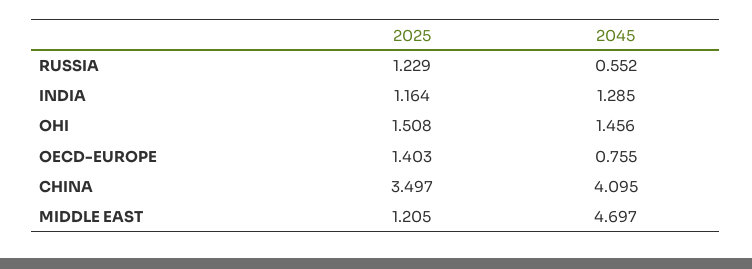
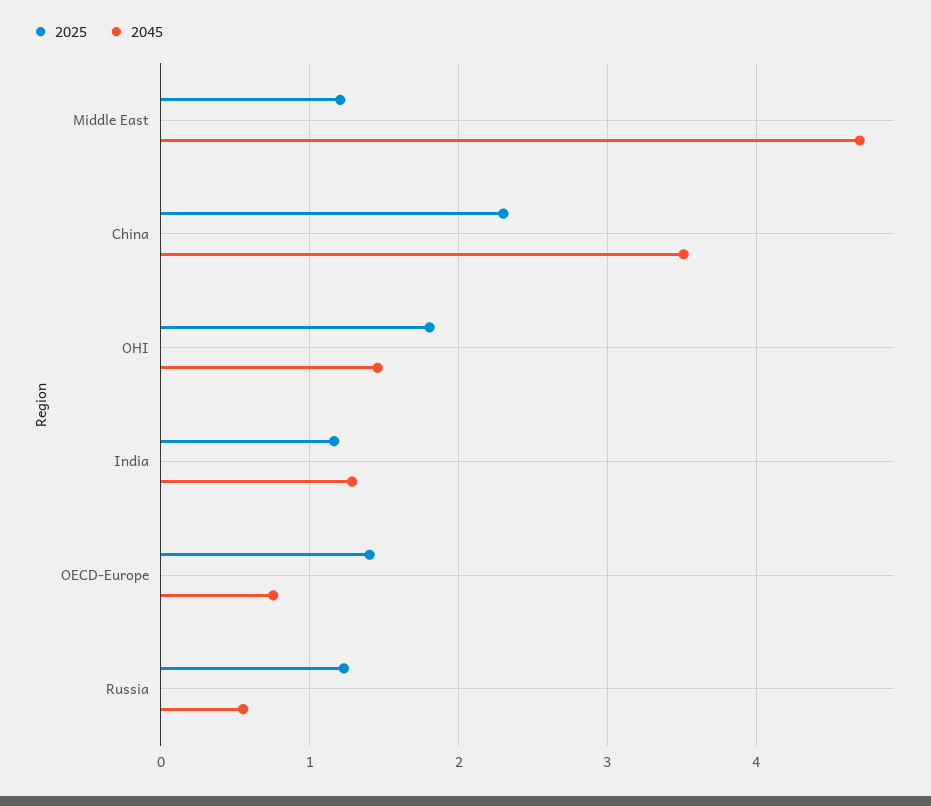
2025, OHI: 1.508 -> 1.8
2025, CHINA: 3.497 -> 2.3
2045, CHINA: 4.095 -> 3.5

